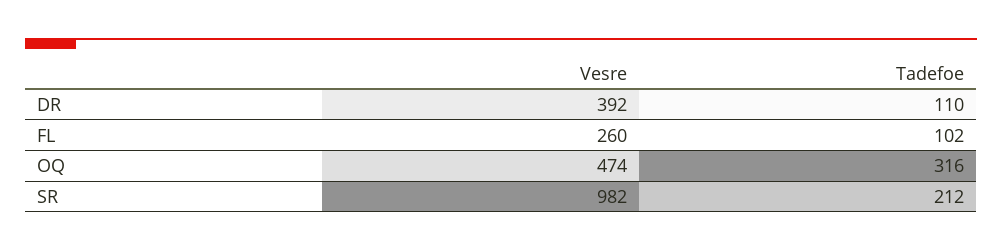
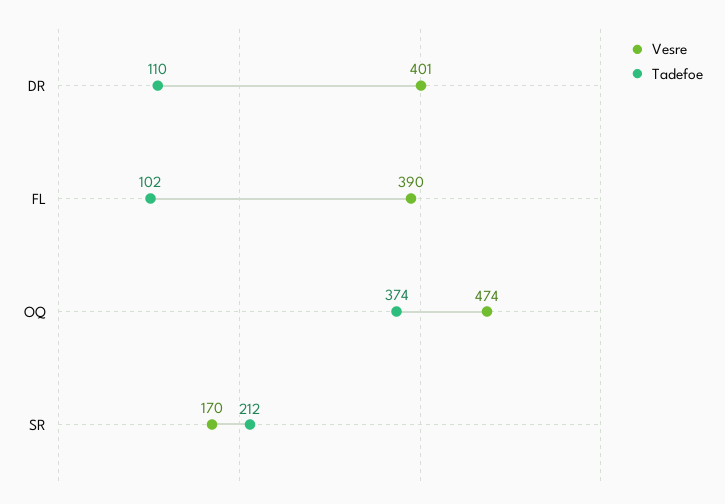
Vesre, DR: 392 -> 401
Vesre, FL: 260 -> 390
Tadefoe, OQ: 316 -> 374
Vesre, SR: 982 -> 170

